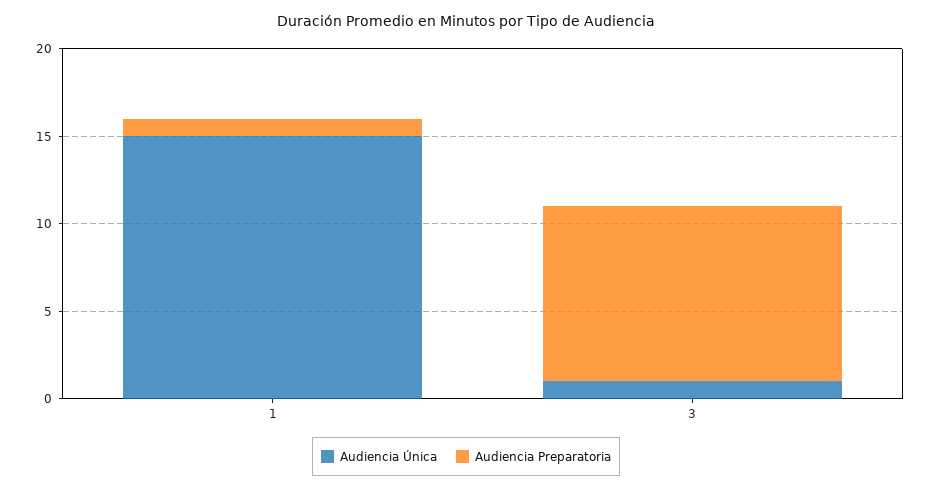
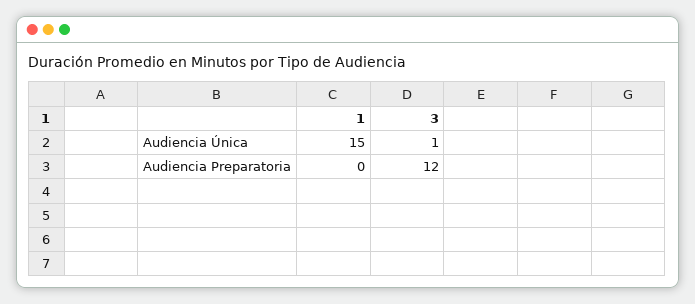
Audiencia Preparatoria, 1: 1 -> 0
Audiencia Preparatoria, 3: 10 -> 12

